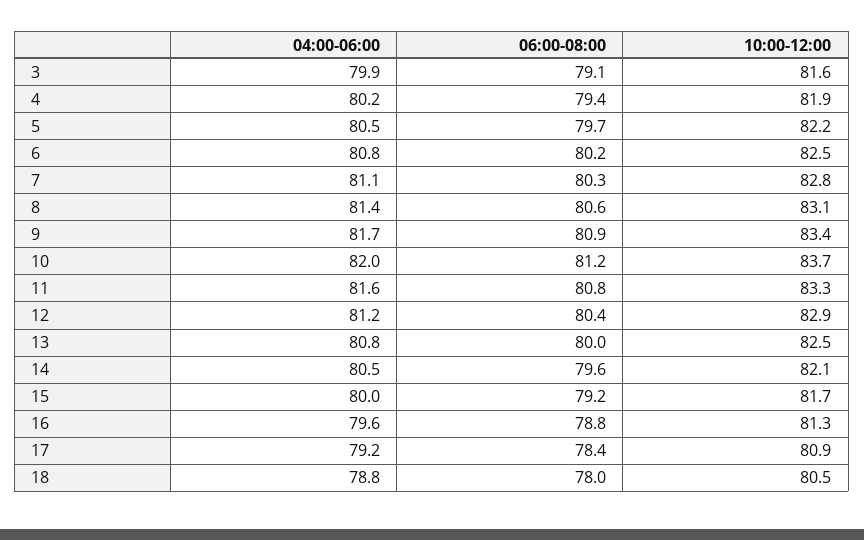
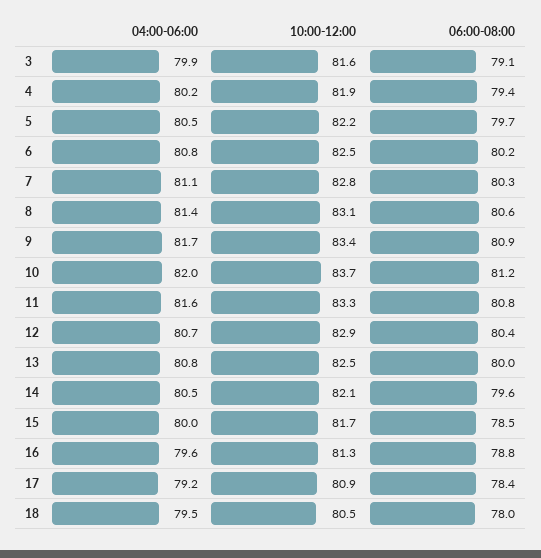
04:00-06:00, 12: 81.2 -> 80.7
06:00-08:00, 15: 79.2 -> 78.5
04:00-06:00, 18: 78.8 -> 79.5

